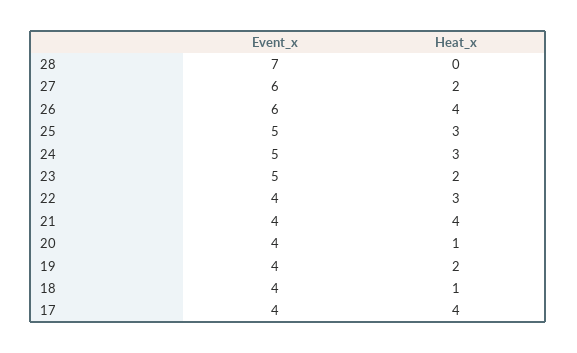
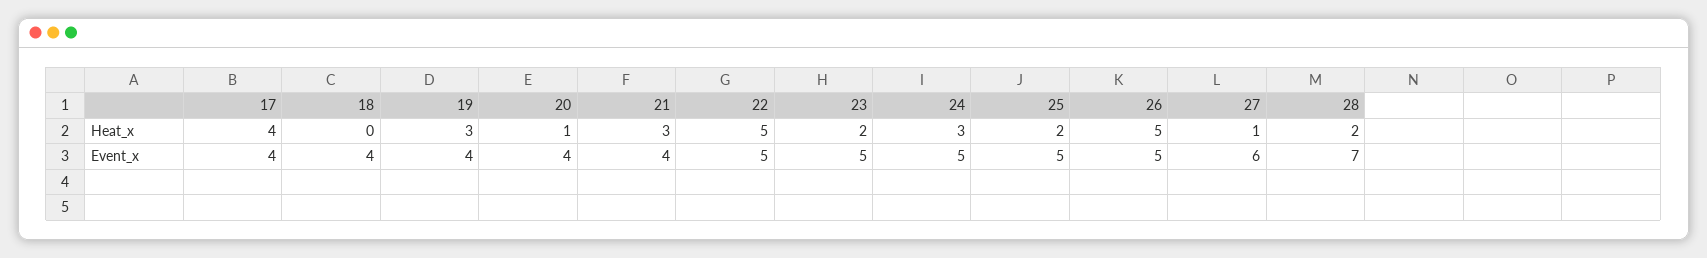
Heat_x, 28: 0 -> 2
Heat_x, 27: 2 -> 1
Event_x, 26: 6 -> 5
Heat_x, 26: 4 -> 5
Heat_x, 25: 3 -> 2
Event_x, 22: 4 -> 5
Heat_x, 22: 3 -> 5
Heat_x, 21: 4 -> 3
Heat_x, 19: 2 -> 3
Heat_x, 18: 1 -> 0

